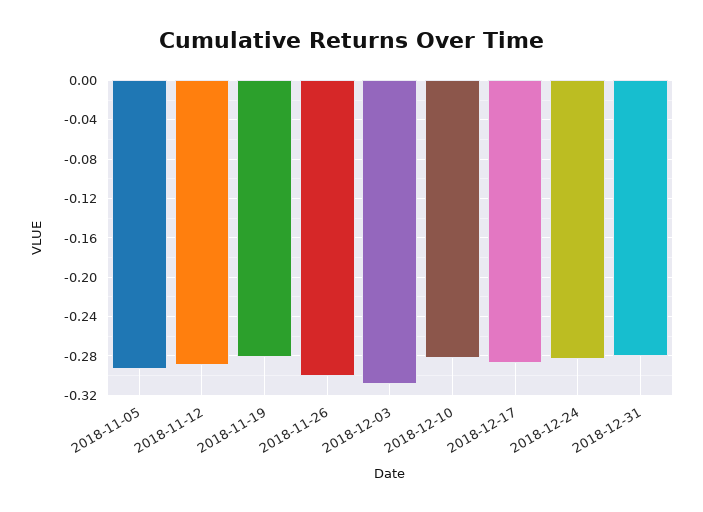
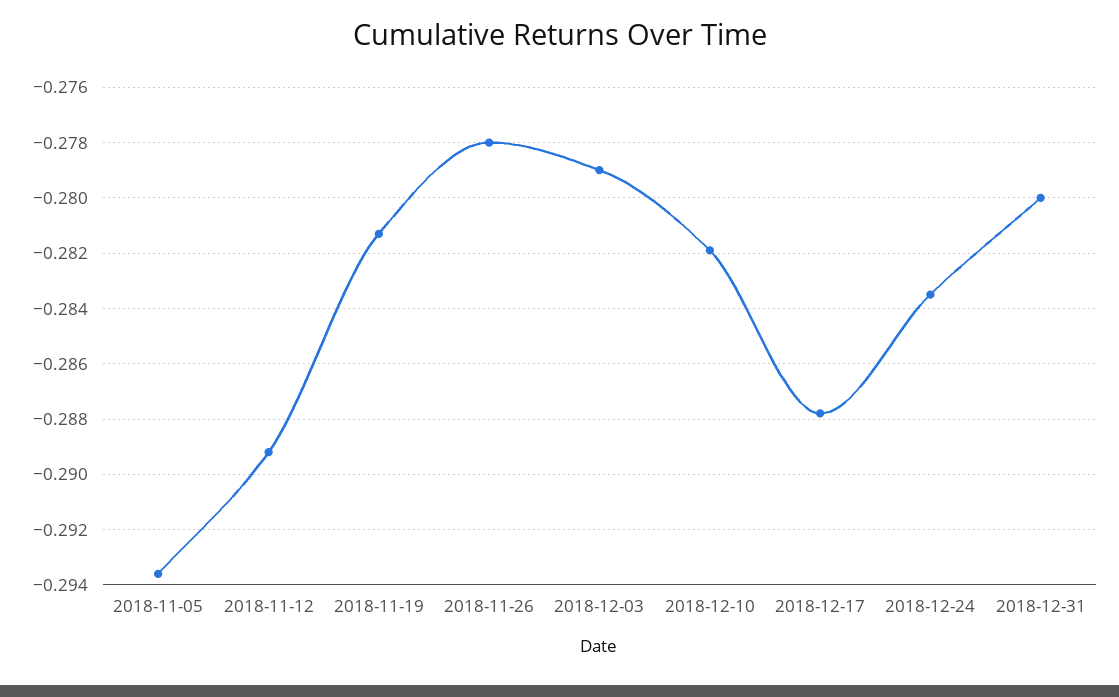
2018-11-26: -0.3 -> -0.278
2018-12-03: -0.31 -> -0.279

